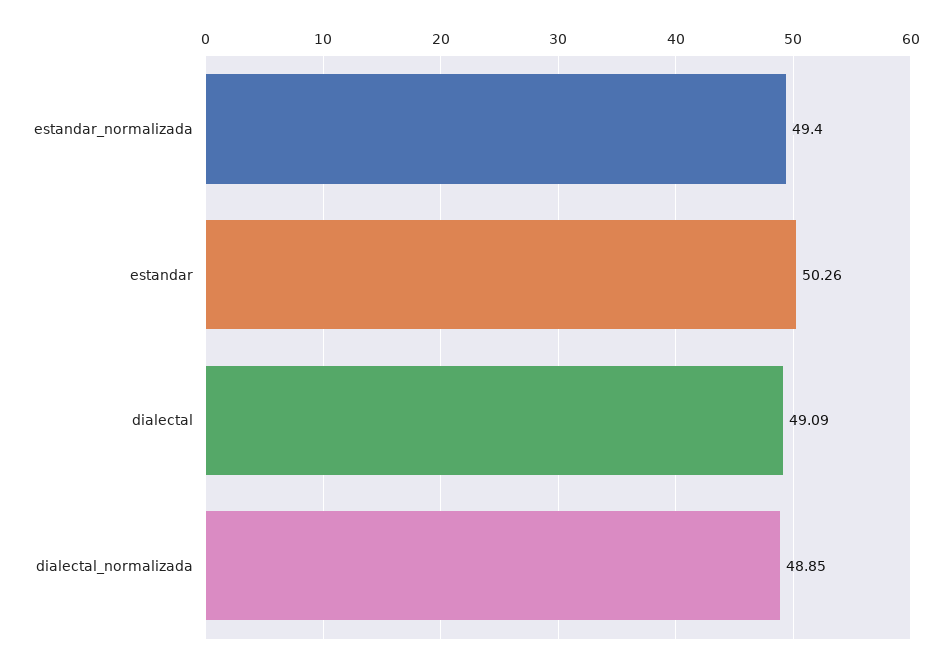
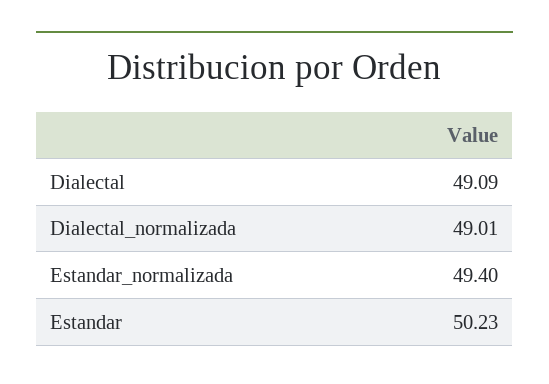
estandar: 50.26 -> 50.23
dialectal_normalizada: 48.85 -> 49.01

